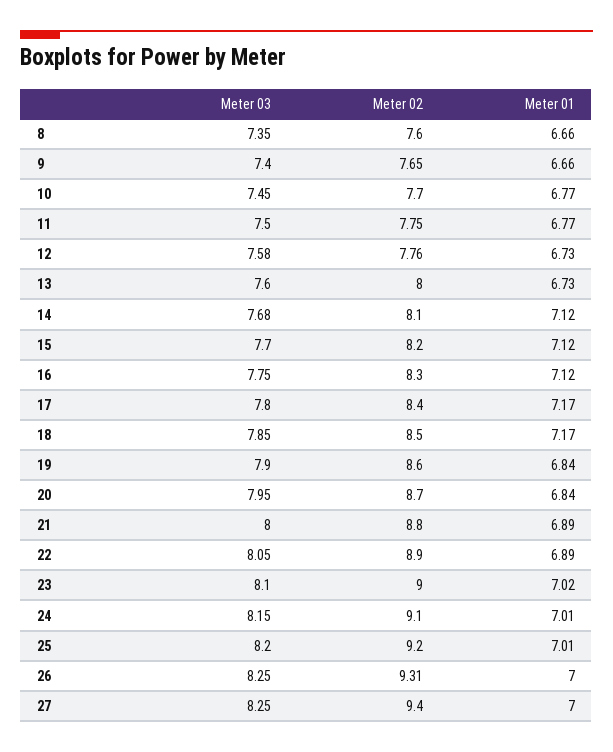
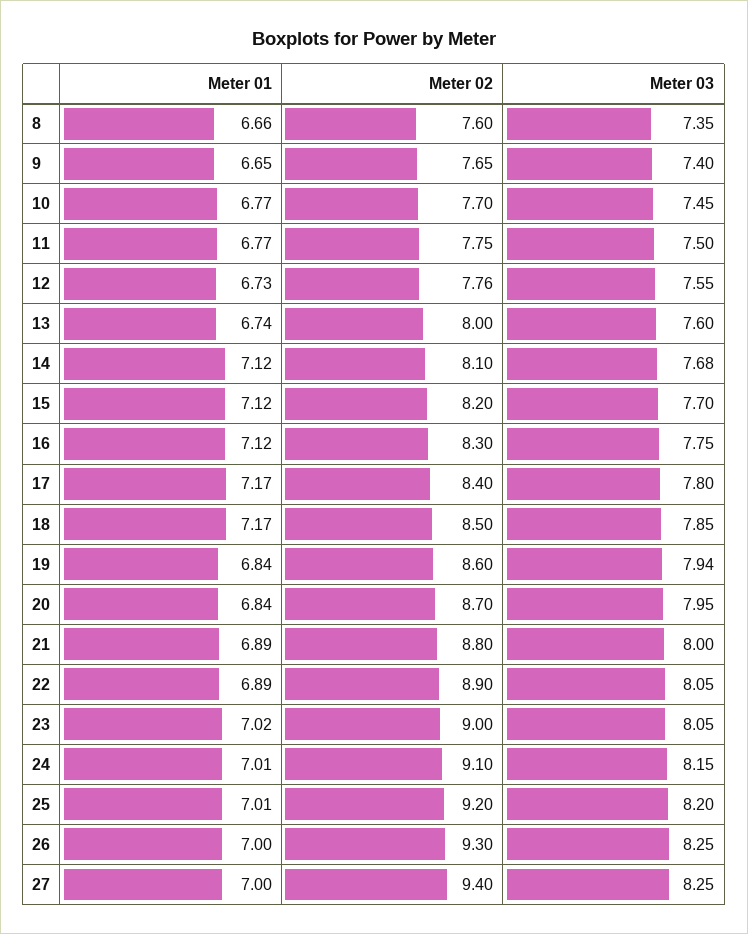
Meter 01, 9: 6.66 -> 6.65
Meter 03, 12: 7.58 -> 7.55
Meter 01, 13: 6.73 -> 6.74
Meter 03, 19: 7.9 -> 7.94
Meter 03, 23: 8.1 -> 8.05
Meter 02, 26: 9.31 -> 9.3

